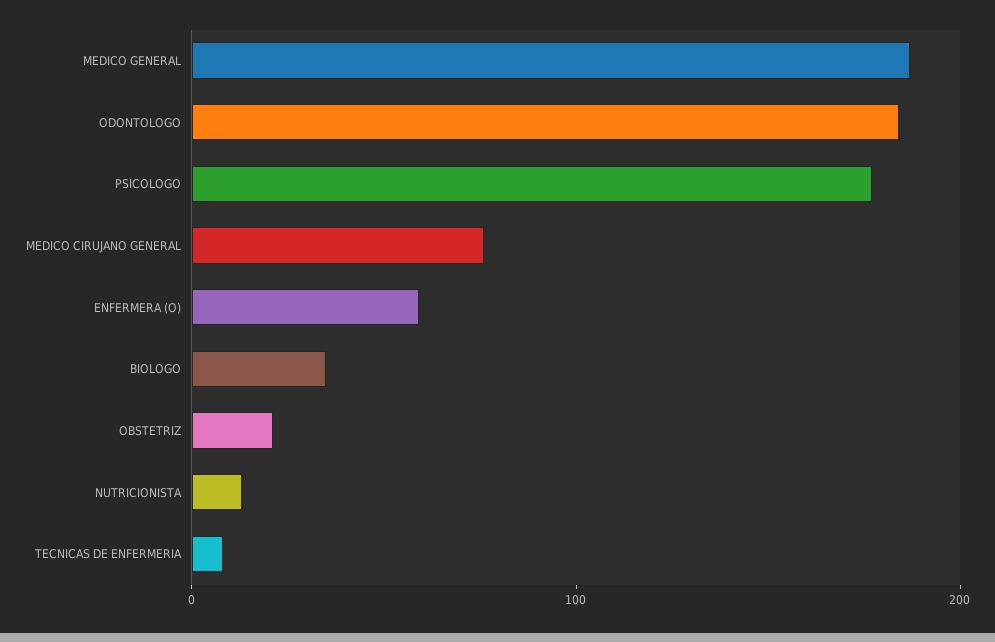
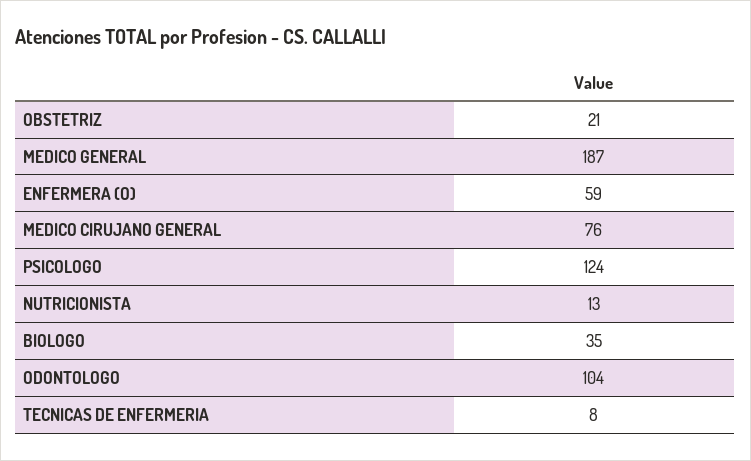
ODONTOLOGO: 180 -> 104
PSICOLOGO: 180 -> 124

